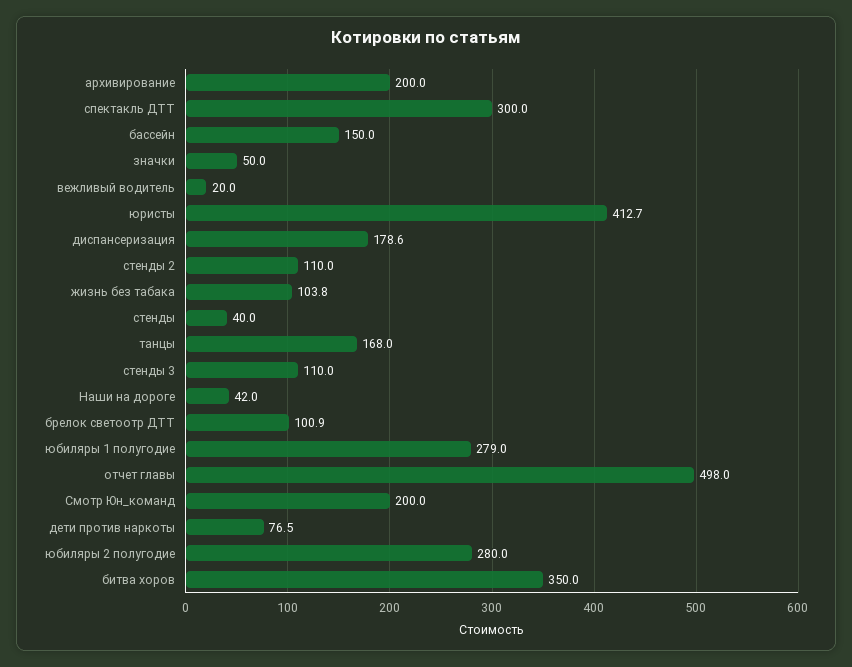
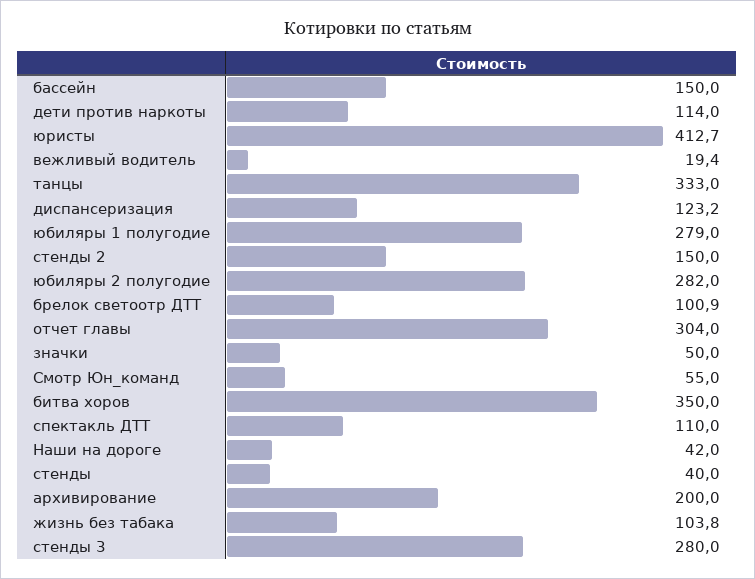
спектакль ДТТ: 300 -> 110
вежливый водитель: 20 -> 19.4
диспансеризация: 178.6 -> 123.2
стенды 2: 110 -> 150
танцы: 168 -> 333
стенды 3: 110 -> 280
отчет главы: 498 -> 304
Смотр Юн_команд: 200 -> 55
дети против наркоты: 76.5 -> 114
юбиляры 2 полугодие: 280 -> 282

